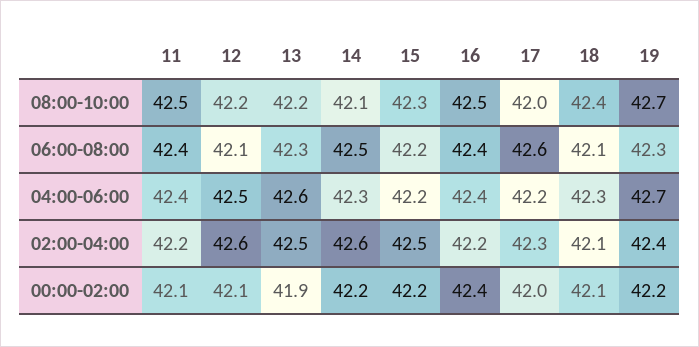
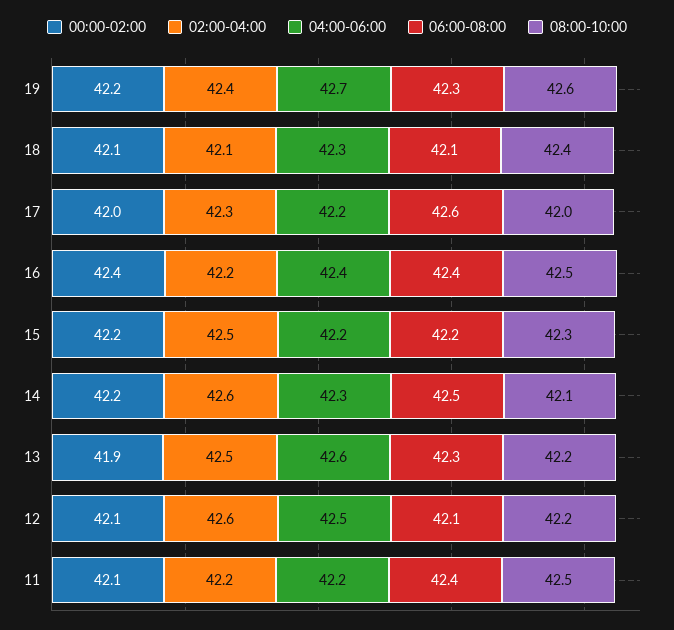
08:00-10:00, 19: 42.7 -> 42.6
04:00-06:00, 11: 42.4 -> 42.2

